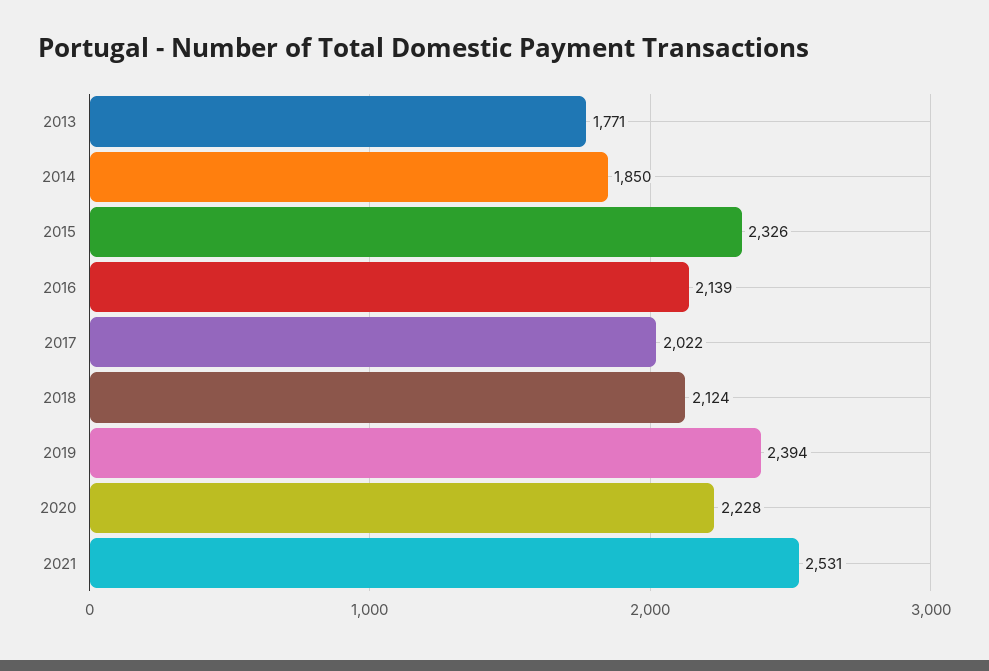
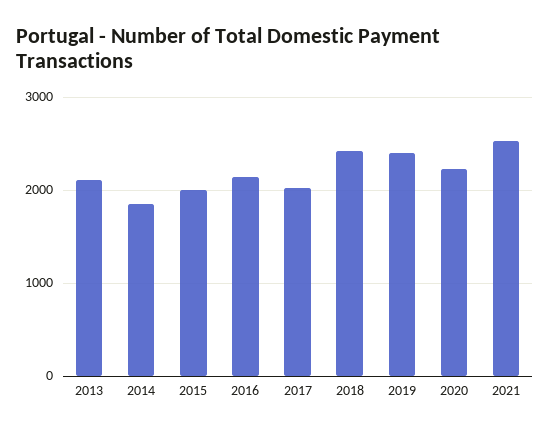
2013: 1771 -> 2100
2015: 2326 -> 2000
2018: 2124 -> 2400

